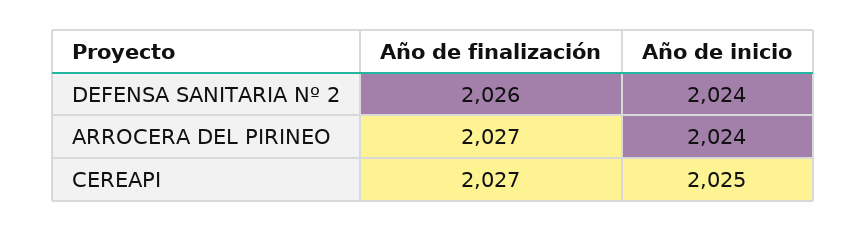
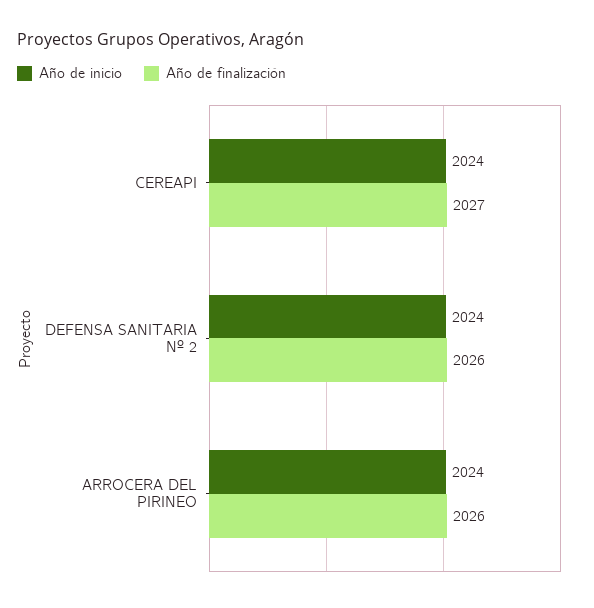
Año de finalización, ARROCERA DEL PIRINEO: 2027 -> 2026
Año de inicio, CEREAPI: 2025 -> 2024

